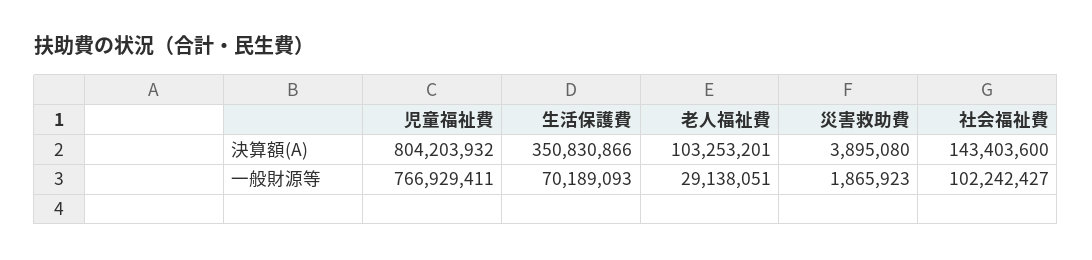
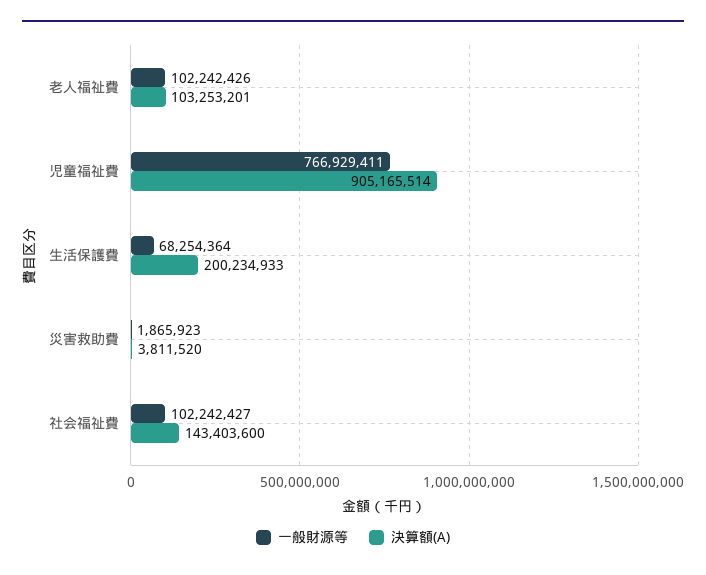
決算額(A), 児童福祉費: 804203932 -> 905165514
決算額(A), 生活保護費: 350830866 -> 200234933
決算額(A), 災害救助費: 3895080 -> 3811520
一般財源等, 生活保護費: 70189093 -> 68254364
一般財源等, 老人福祉費: 29138051 -> 102242426

